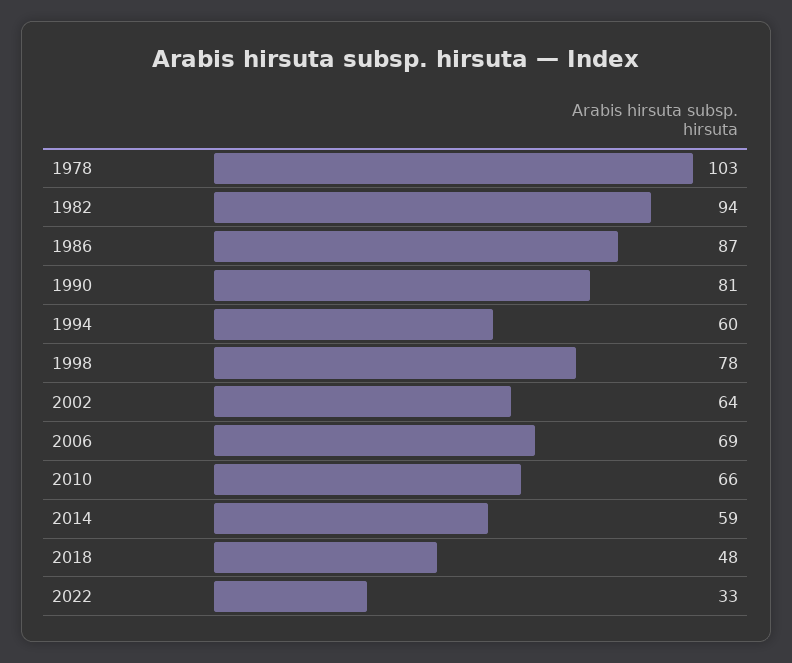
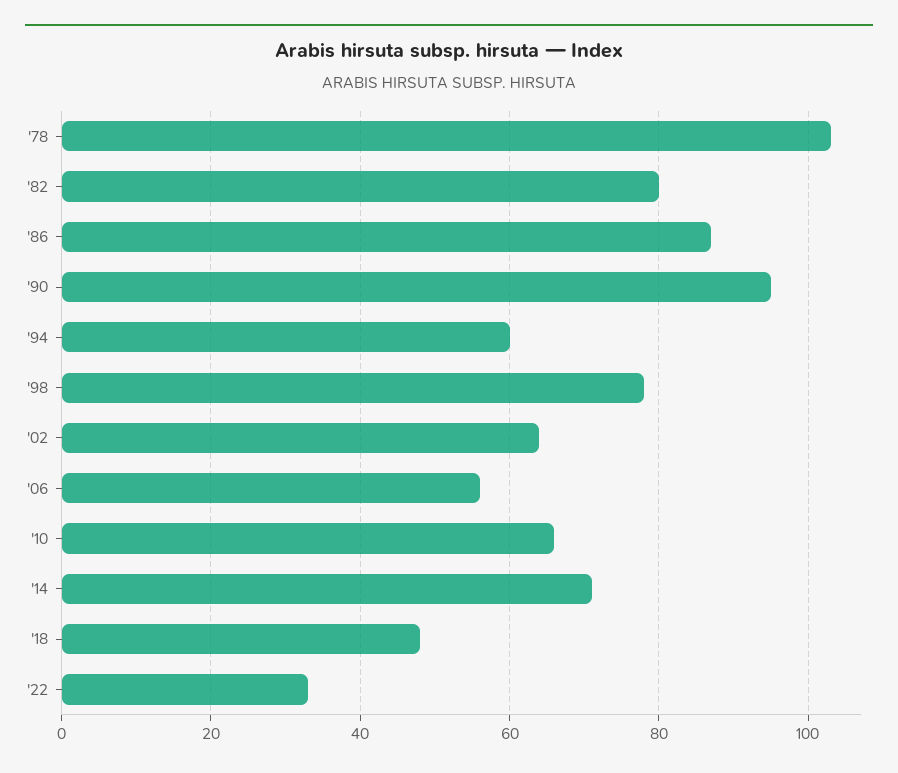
1982: 94 -> 80
1990: 81 -> 95
2006: 69 -> 55
2014: 59 -> 70

